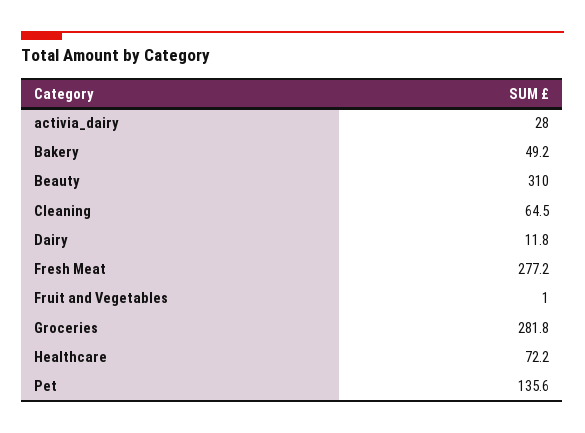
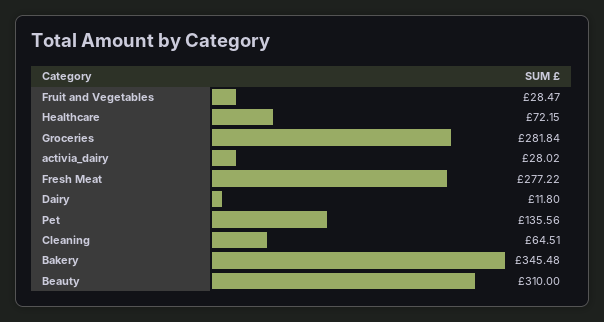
Bakery: 49.2 -> 345.48
Fruit and Vegetables: 1 -> 28.47

